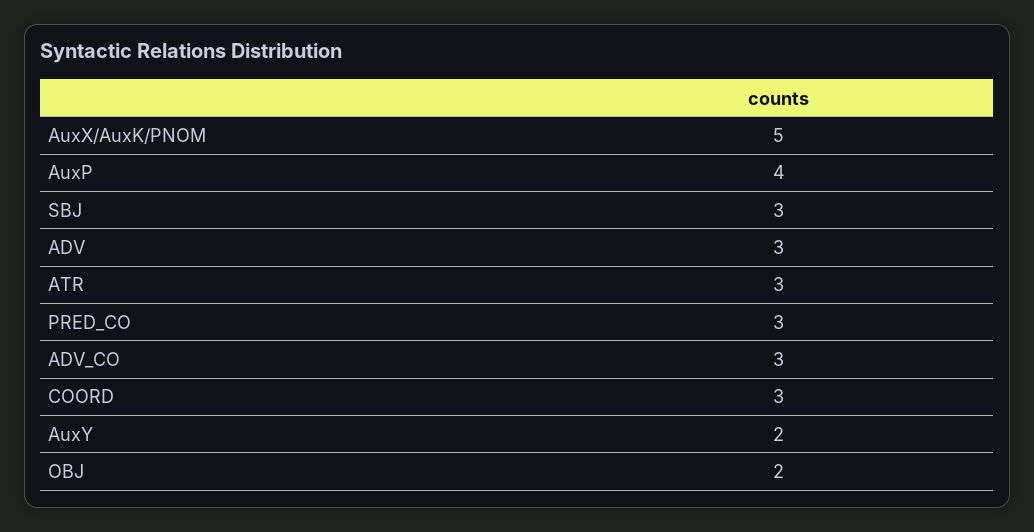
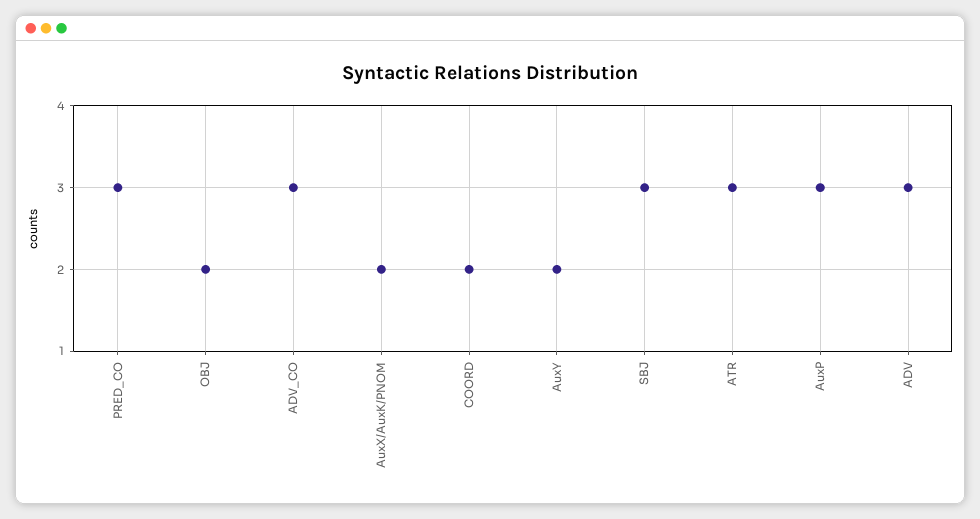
AuxX/AuxK/PNOM: 5 -> 2
AuxP: 4 -> 3
COORD: 3 -> 2

